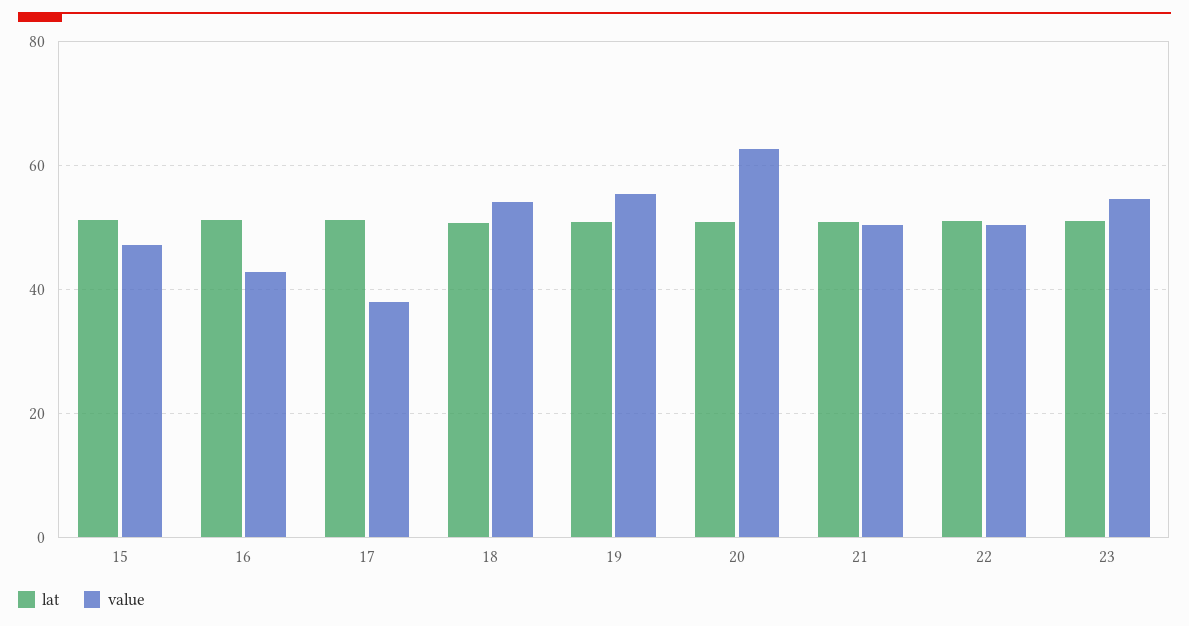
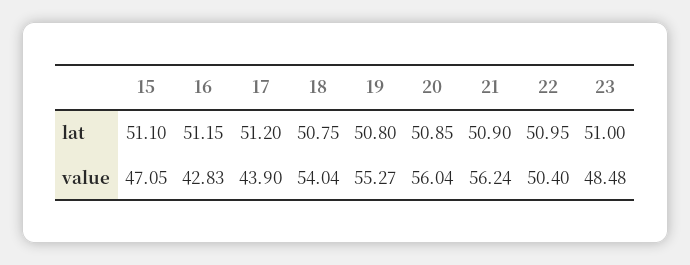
value, 17: 38 -> 43.9
value, 20: 62 -> 56.04
value, 21: 50 -> 56.24
value, 23: 54 -> 48.48

